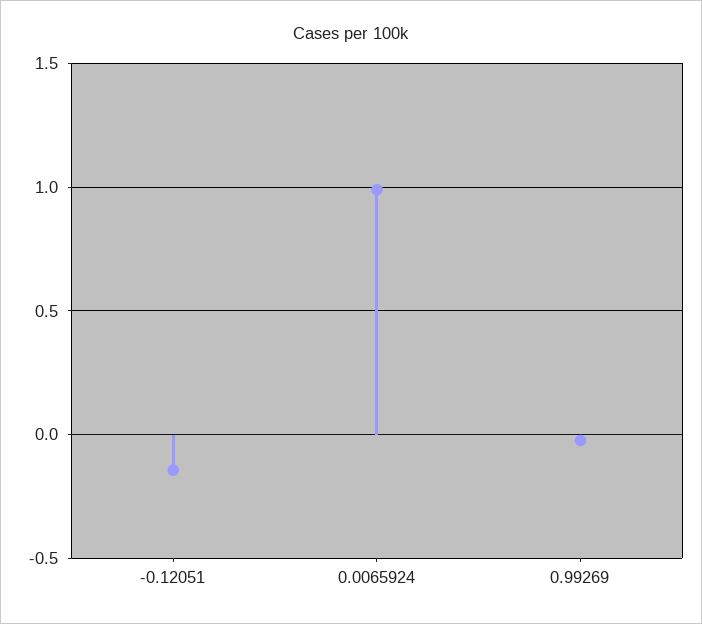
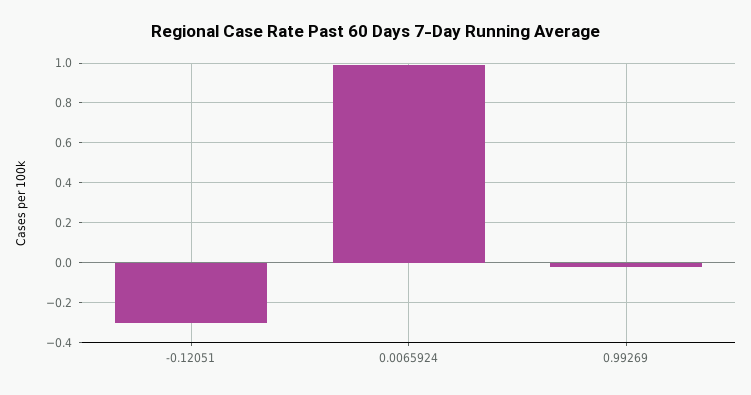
-0.12051: -0.15 -> -0.3

